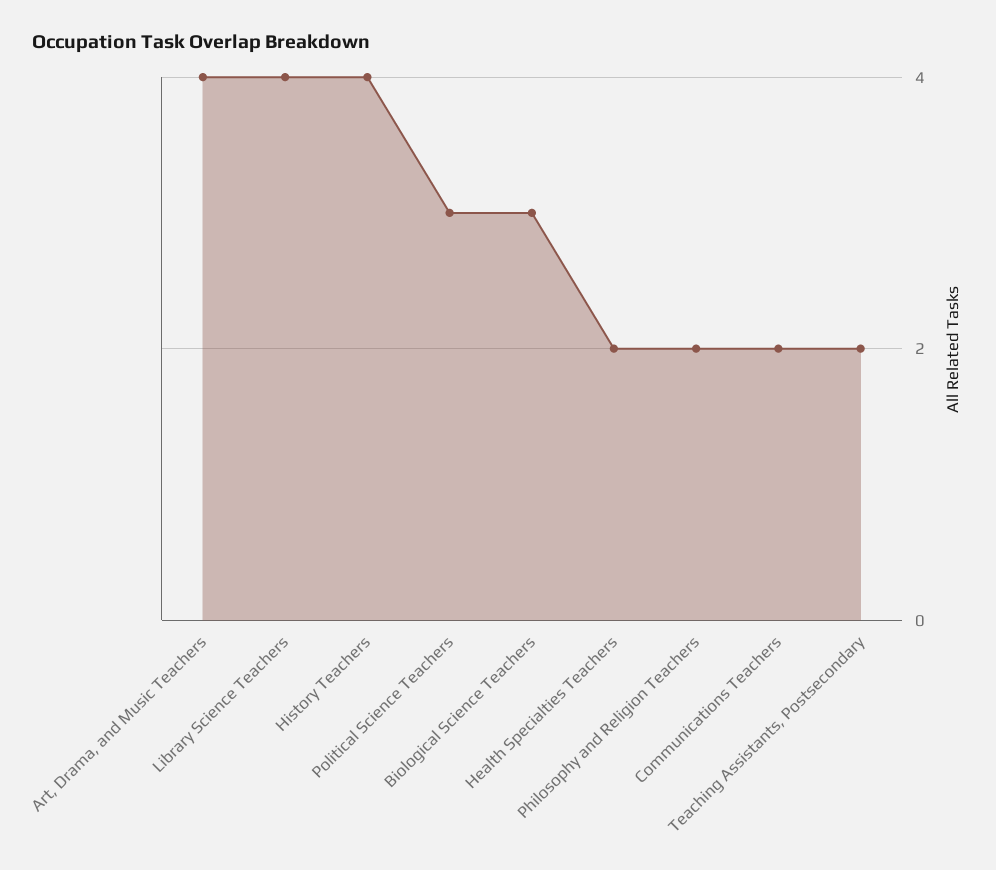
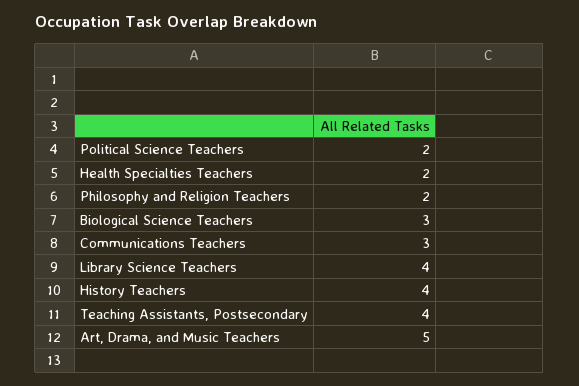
Art, Drama, and Music Teachers: 4 -> 5
Political Science Teachers: 3 -> 2
Communications Teachers: 2 -> 3
Teaching Assistants, Postsecondary: 2 -> 4

